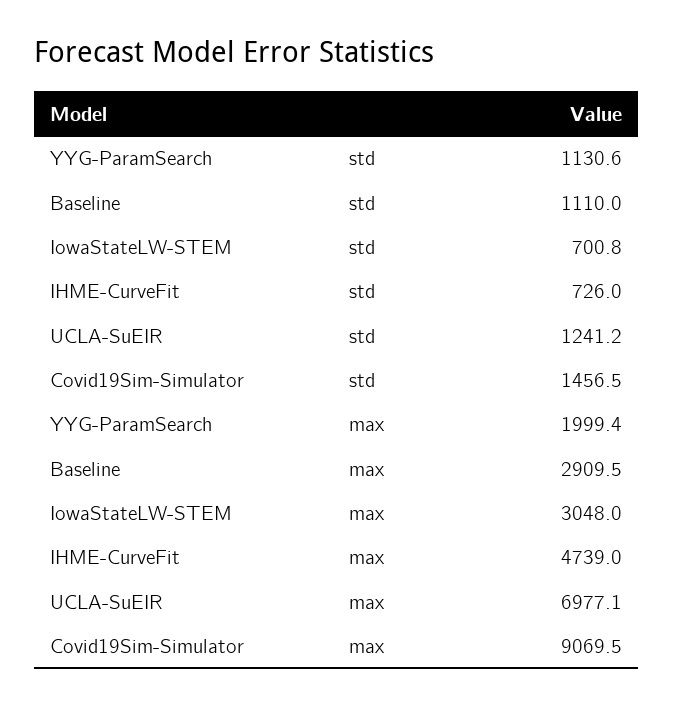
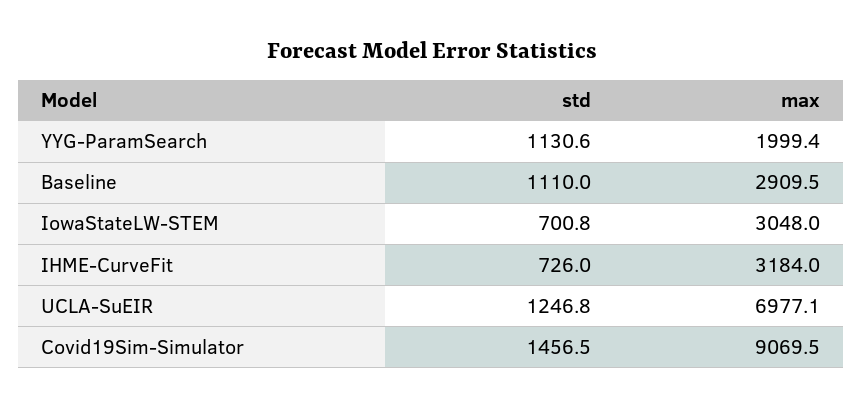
UCLA-SuEIR, std: 1241.2 -> 1246.8
IHME-CurveFit, max: 4739 -> 3184

